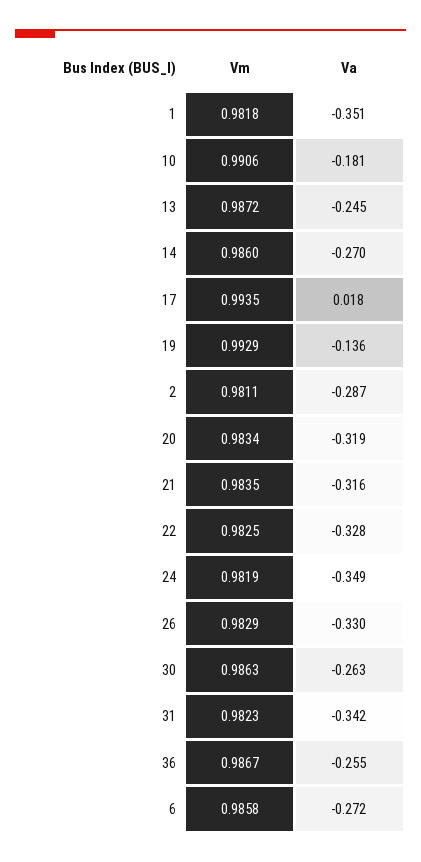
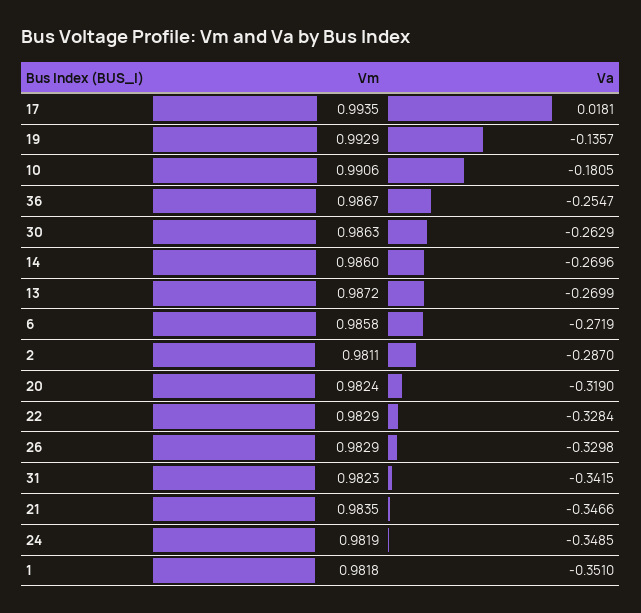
Va, 13: -0.245 -> -0.2699
Vm, 20: 0.9834 -> 0.9824
Va, 21: -0.316 -> -0.3466
Vm, 22: 0.9825 -> 0.9829

